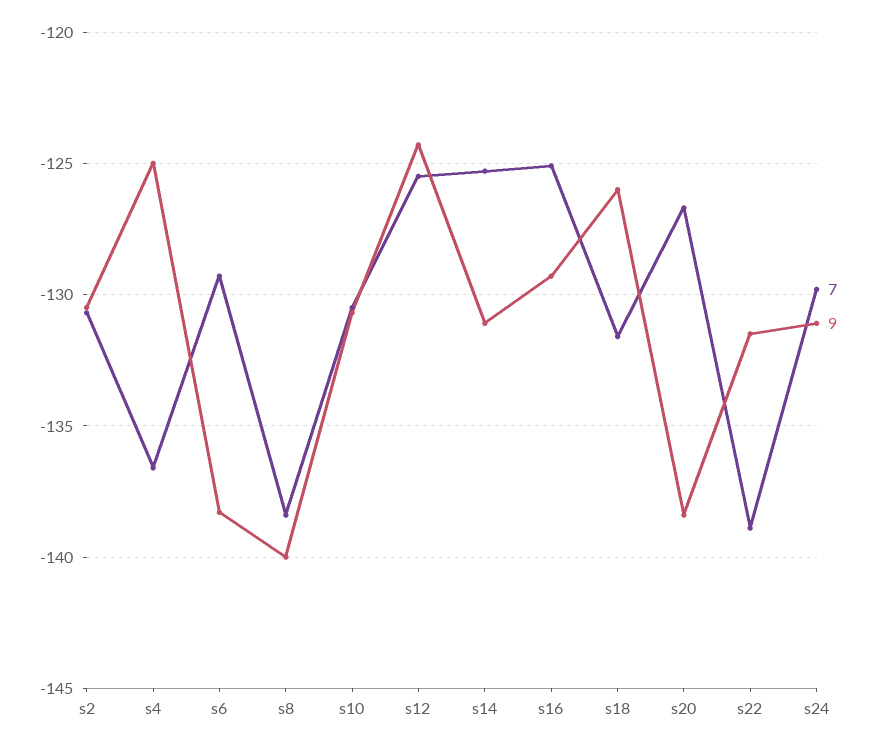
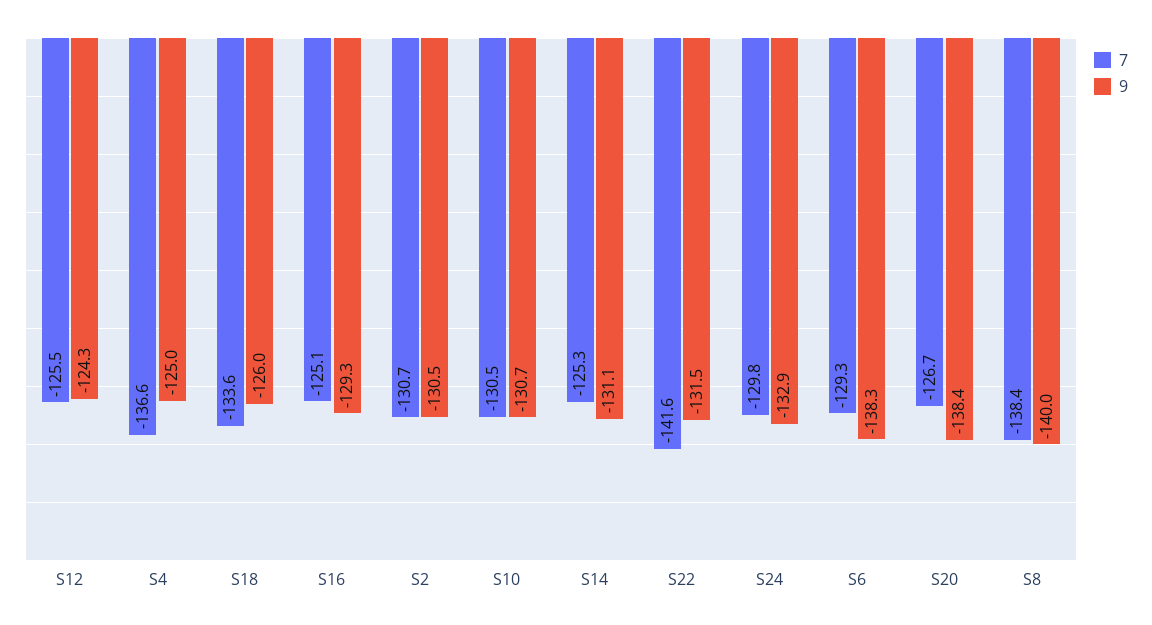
7, s18: -131.5 -> -133.6
7, s22: -139 -> -141.6
9, s24: -131 -> -132.9

